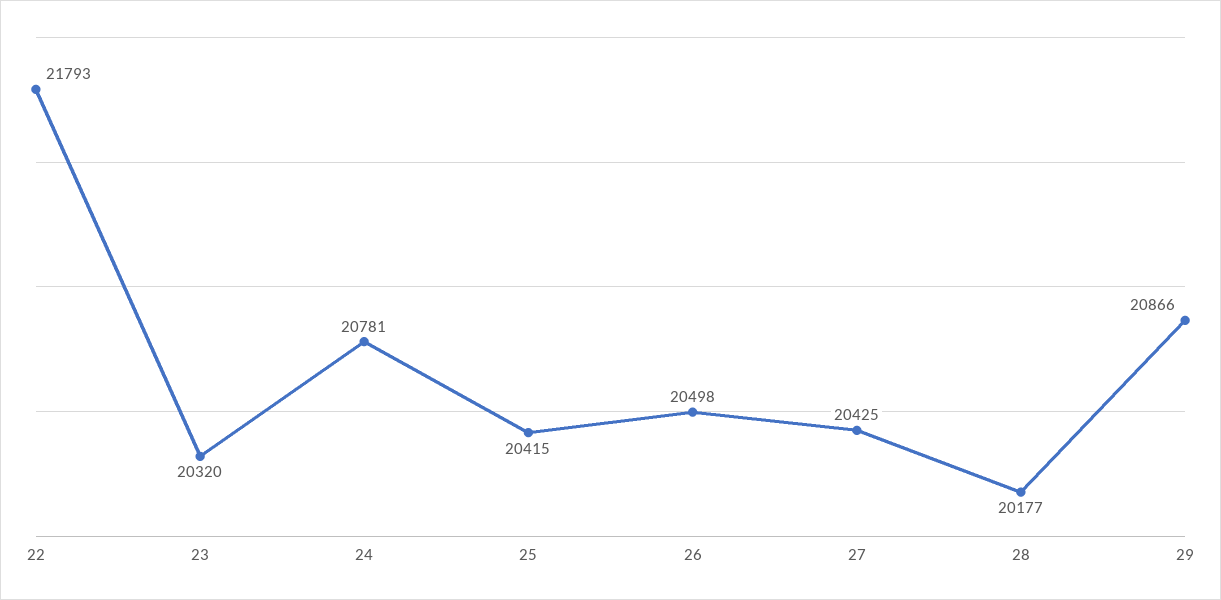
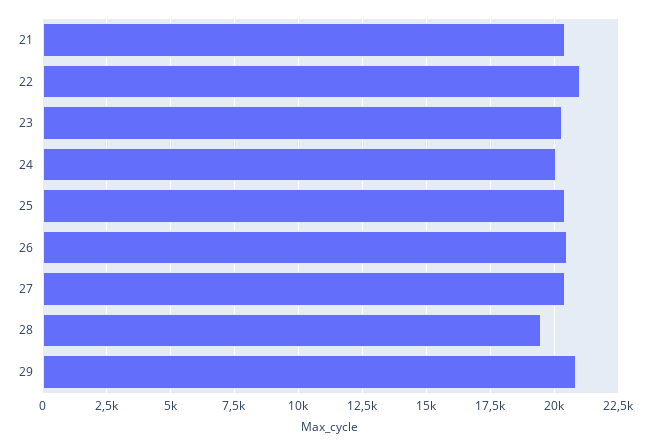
22: 21793 -> 21000
24: 20781 -> 20000
28: 20177 -> 19500
21: none -> 20500

